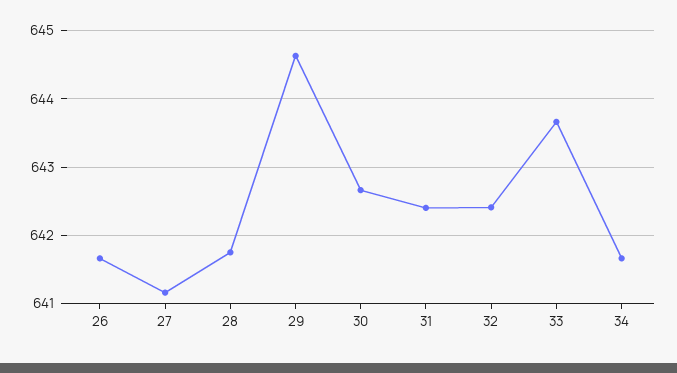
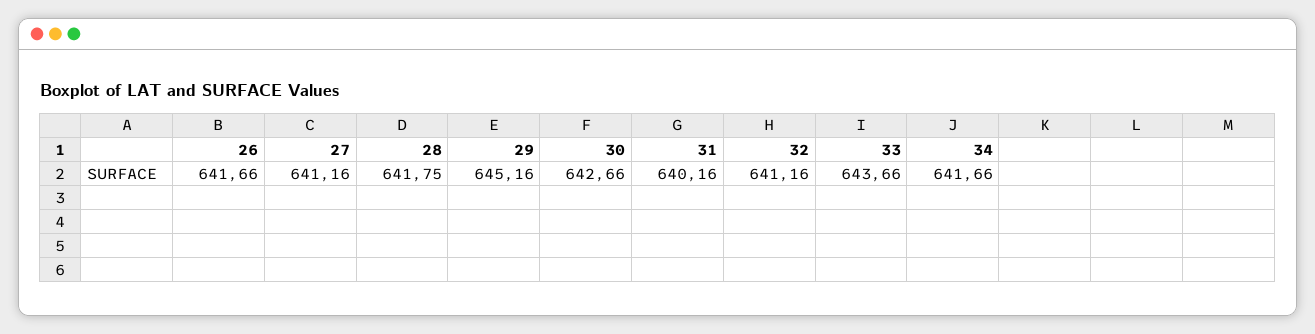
29: 644.6 -> 645.16
31: 642.4 -> 640.16
32: 642.4 -> 641.16

